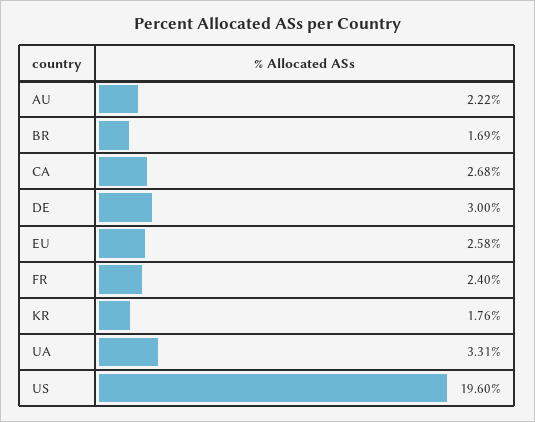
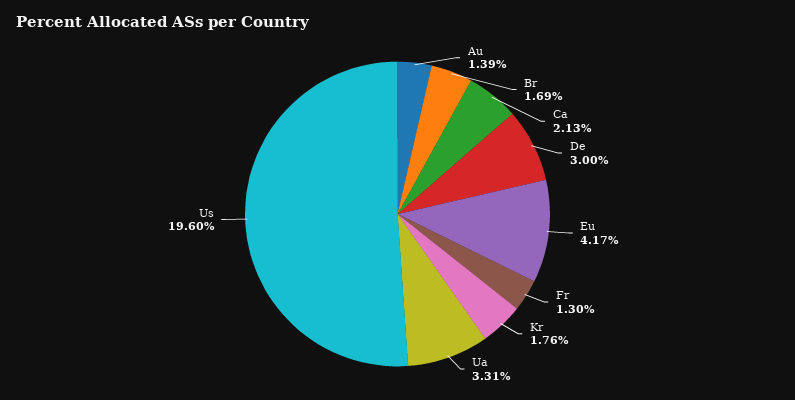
AU: 2.22 -> 1.39
CA: 2.68 -> 2.13
EU: 2.58 -> 4.17
FR: 2.4 -> 1.3

